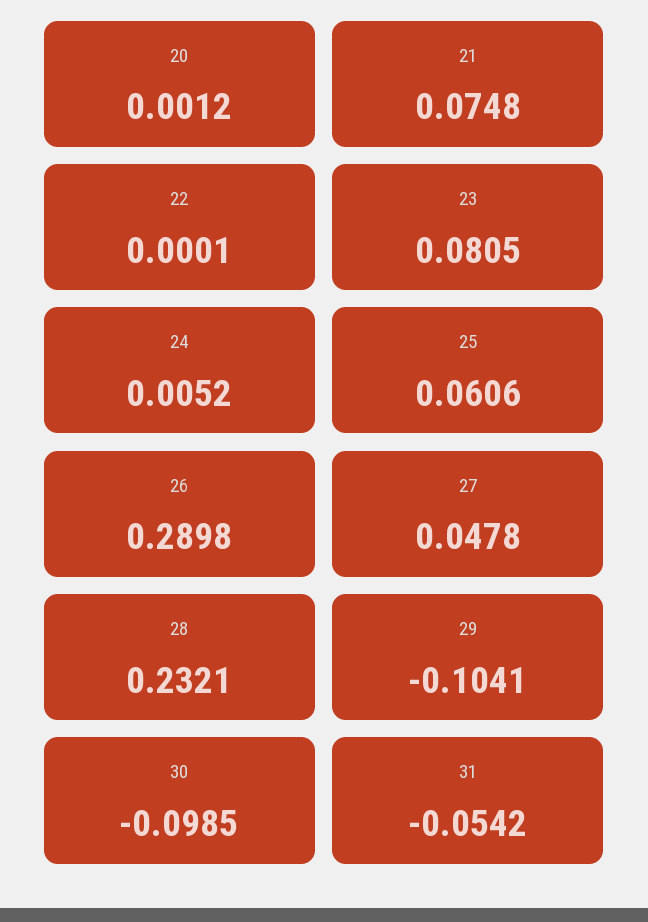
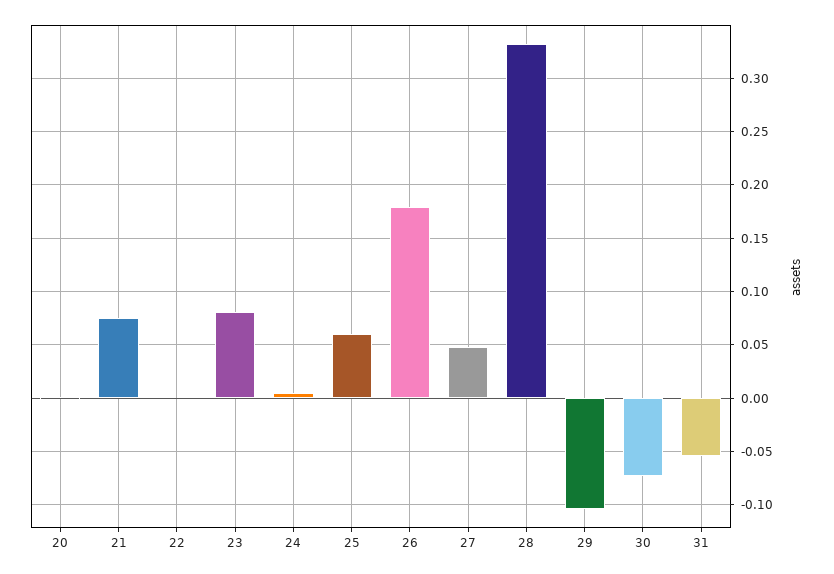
26: 0.2898 -> 0.18
28: 0.2321 -> 0.33
30: -0.0985 -> -0.07

